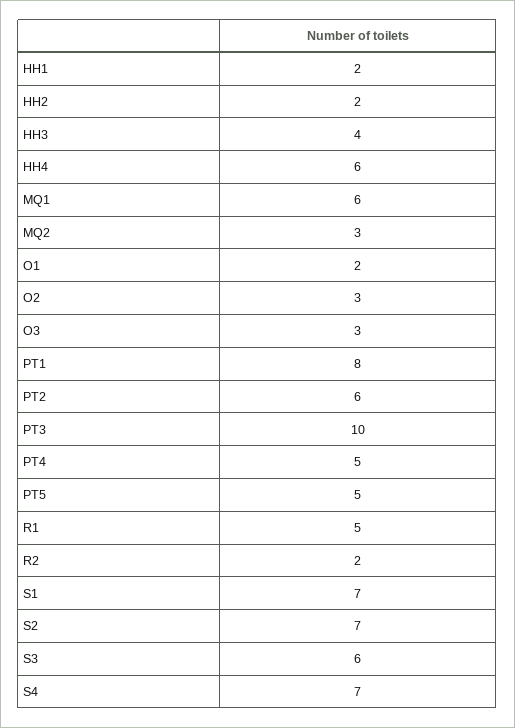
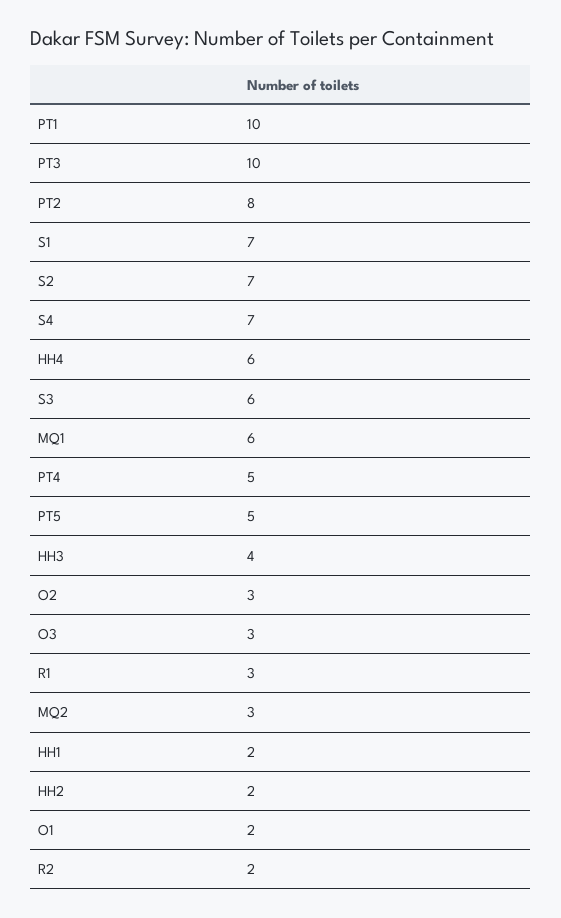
PT1: 8 -> 10
PT2: 6 -> 8
R1: 5 -> 3

